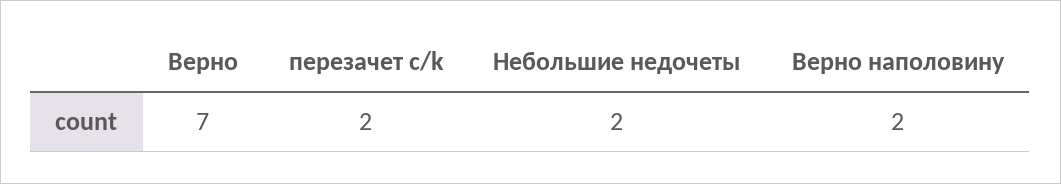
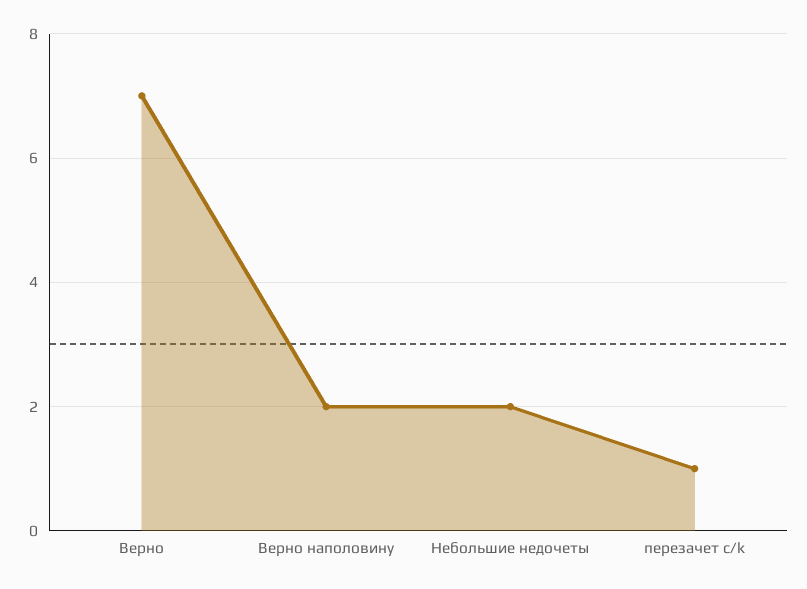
перезачет с/k: 2 -> 1

